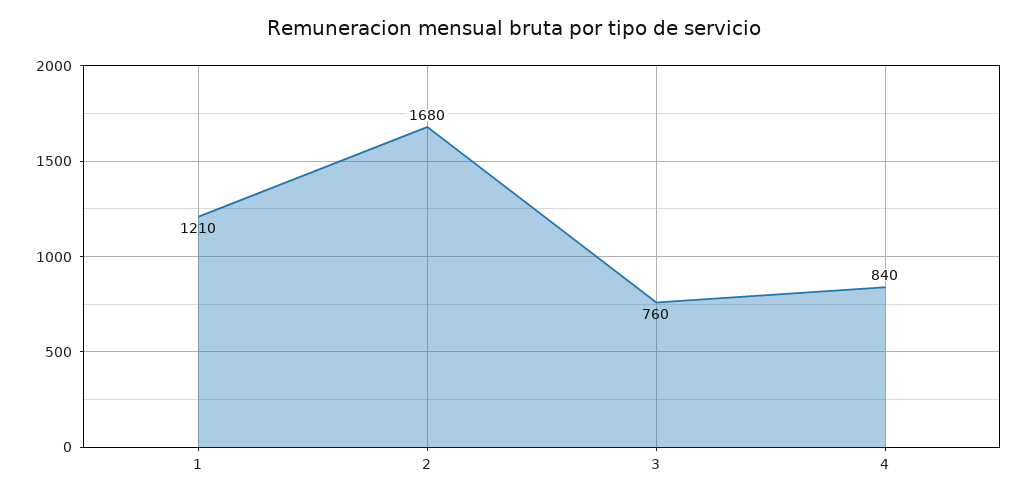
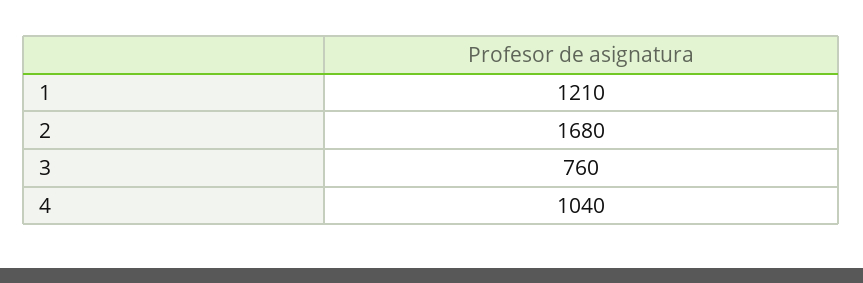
4: 840 -> 1040

